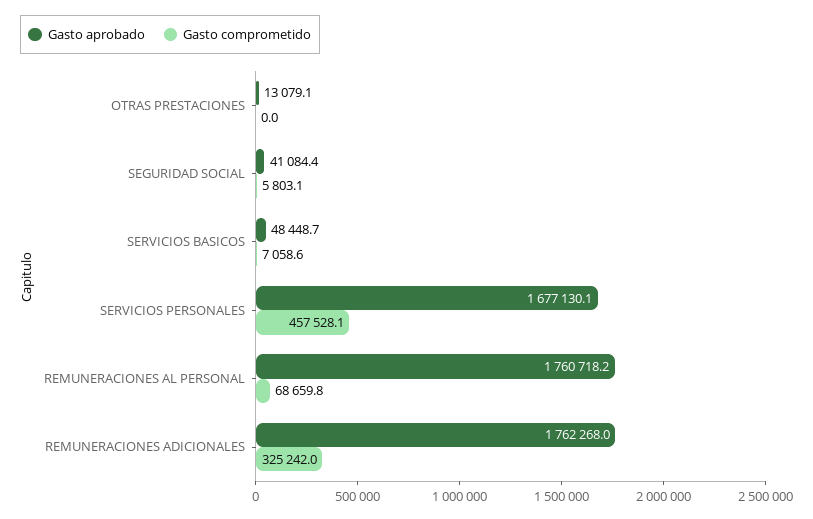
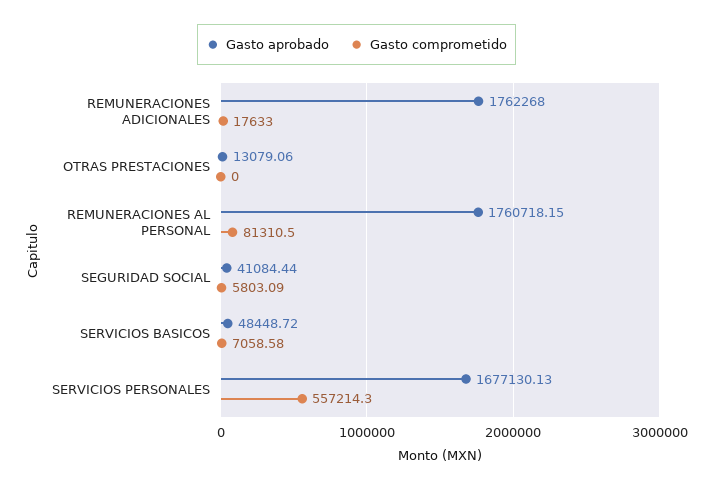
Gasto comprometido, SERVICIOS PERSONALES: 457528.1 -> 557214.3
Gasto comprometido, REMUNERACIONES AL PERSONAL: 68659.8 -> 81310.5
Gasto comprometido, REMUNERACIONES ADICIONALES: 325242 -> 17633

